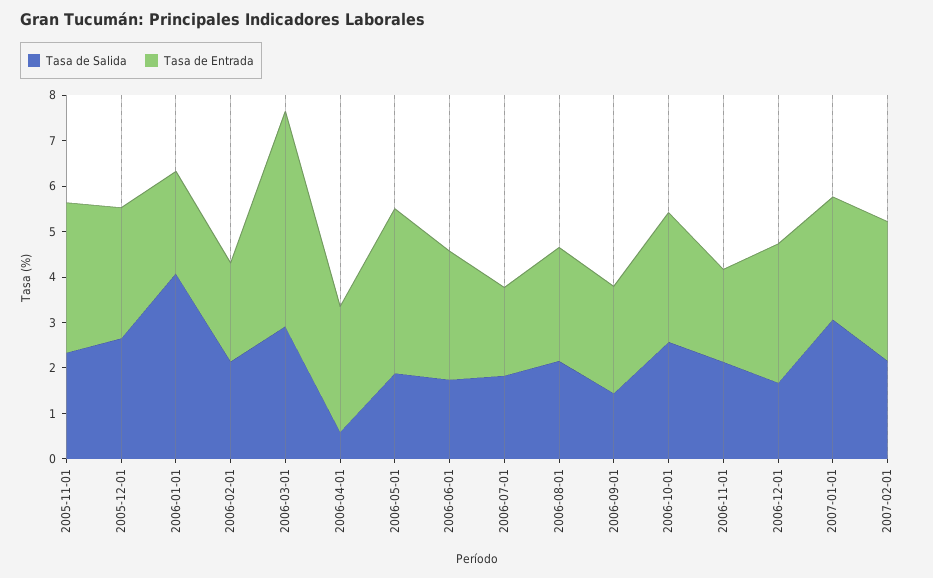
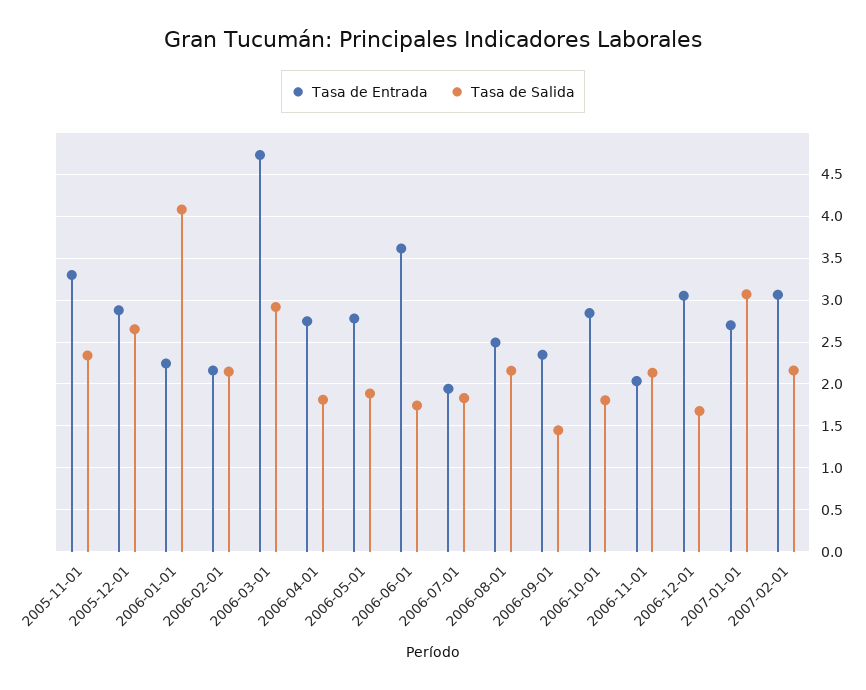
Tasa de Salida, 2006-04-01: 0.6 -> 1.8
Tasa de Entrada, 2006-05-01: 3.6 -> 2.8
Tasa de Entrada, 2006-06-01: 2.8 -> 3.6
Tasa de Salida, 2006-10-01: 2.6 -> 1.8

